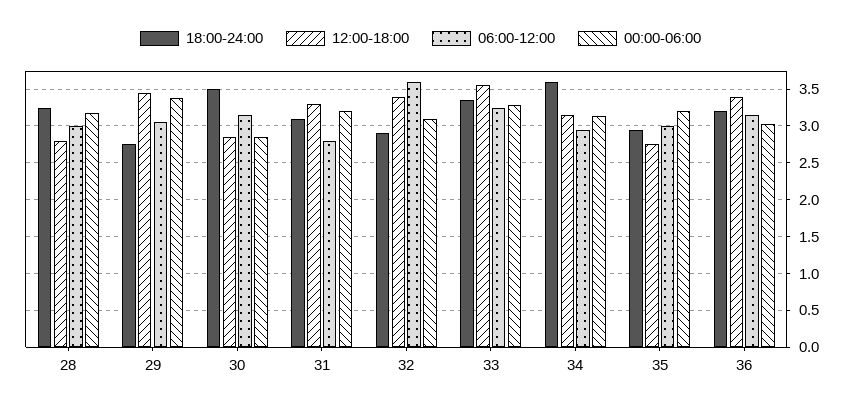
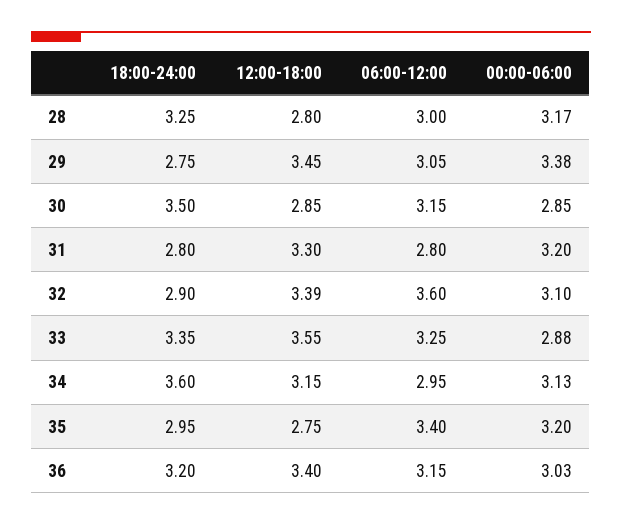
18:00-24:00, 31: 3.1 -> 2.8
00:00-06:00, 33: 3.3 -> 2.88
06:00-12:00, 35: 3 -> 3.4

